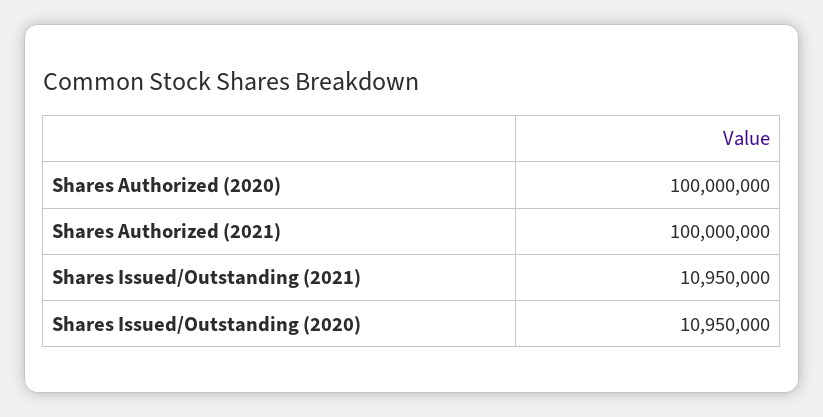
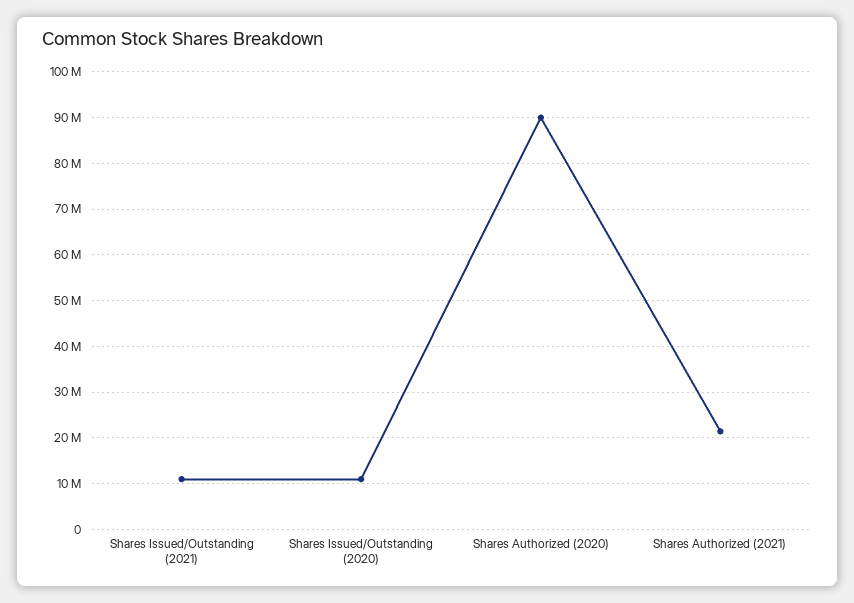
Shares Authorized (2020): 100000000 -> 90000000
Shares Authorized (2021): 100000000 -> 22000000

